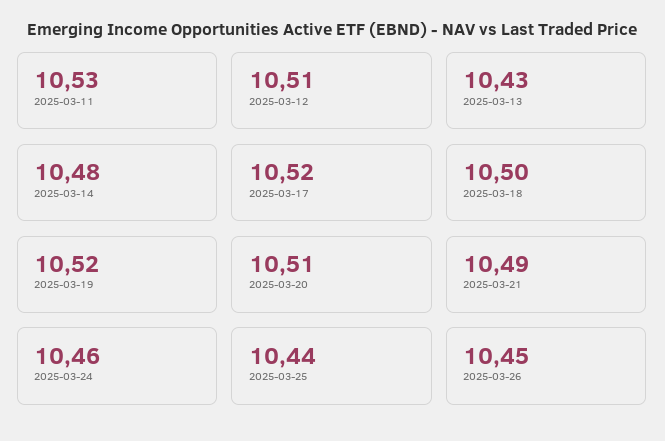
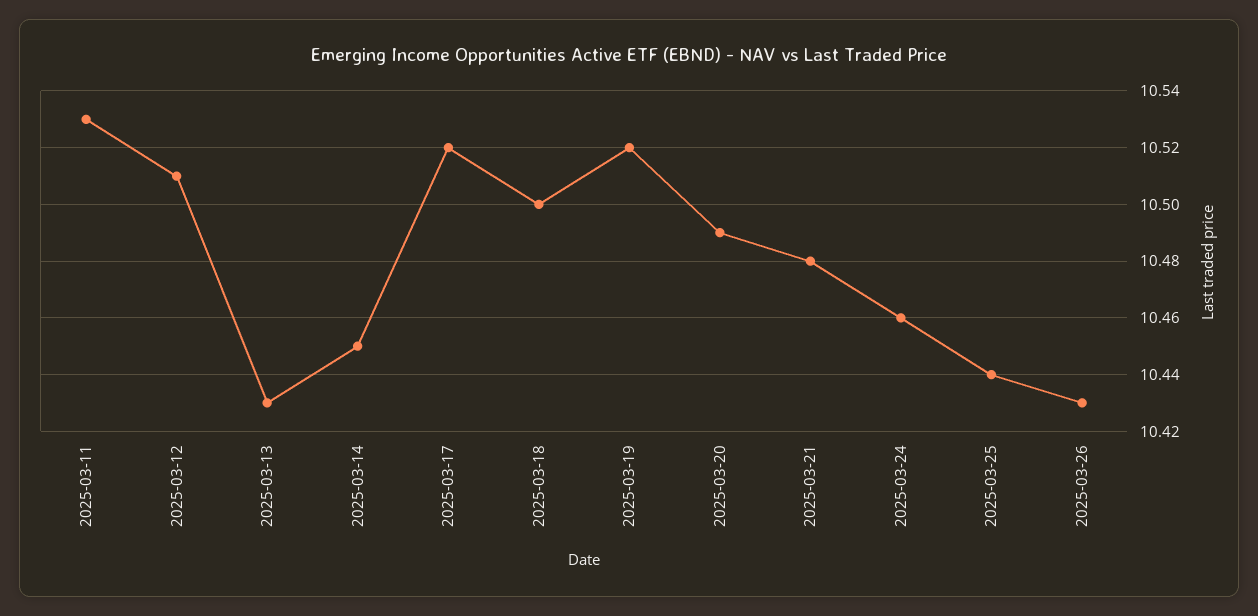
2025-03-14: 10.48 -> 10.45
2025-03-20: 10.51 -> 10.49
2025-03-21: 10.49 -> 10.48
2025-03-26: 10.45 -> 10.43

